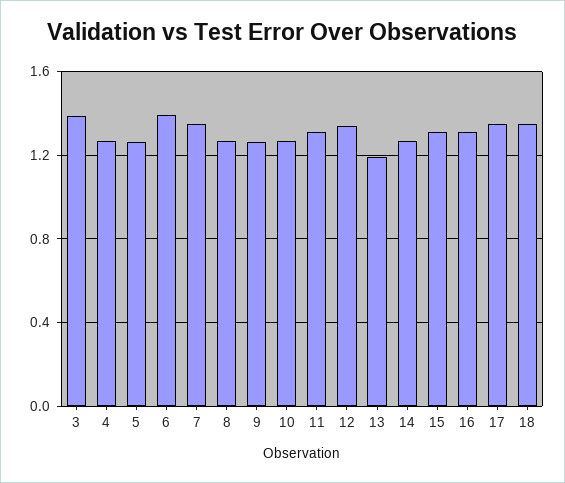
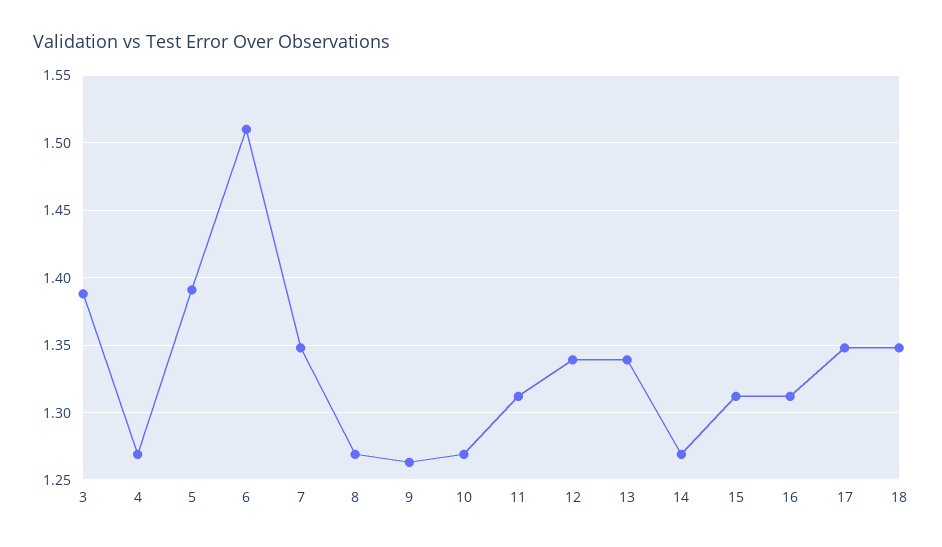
5: 1.25 -> 1.39
6: 1.4 -> 1.51
13: 1.2 -> 1.34

